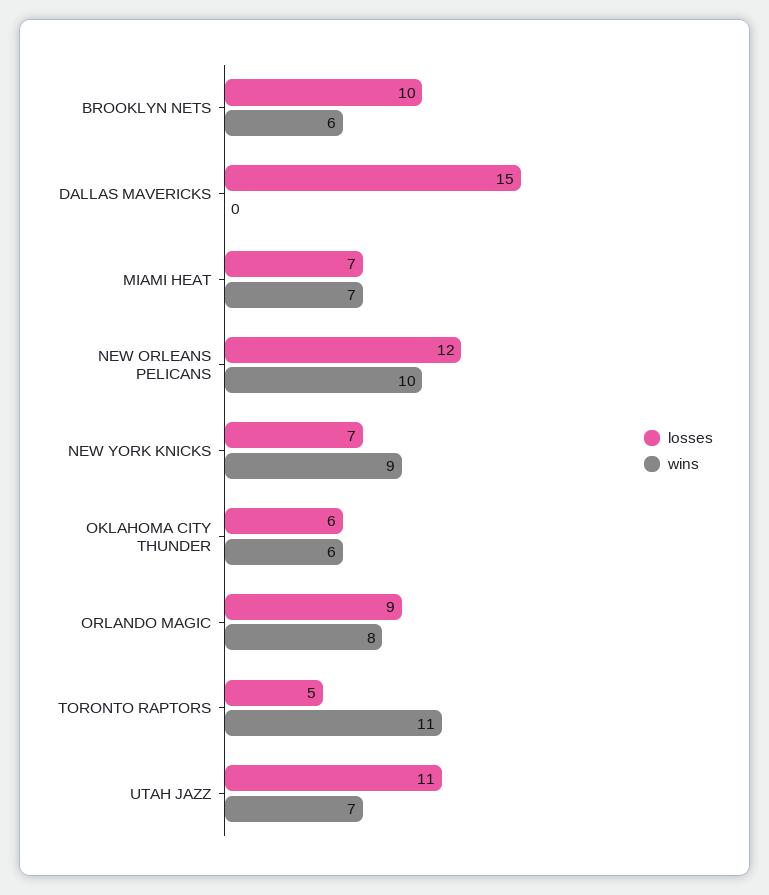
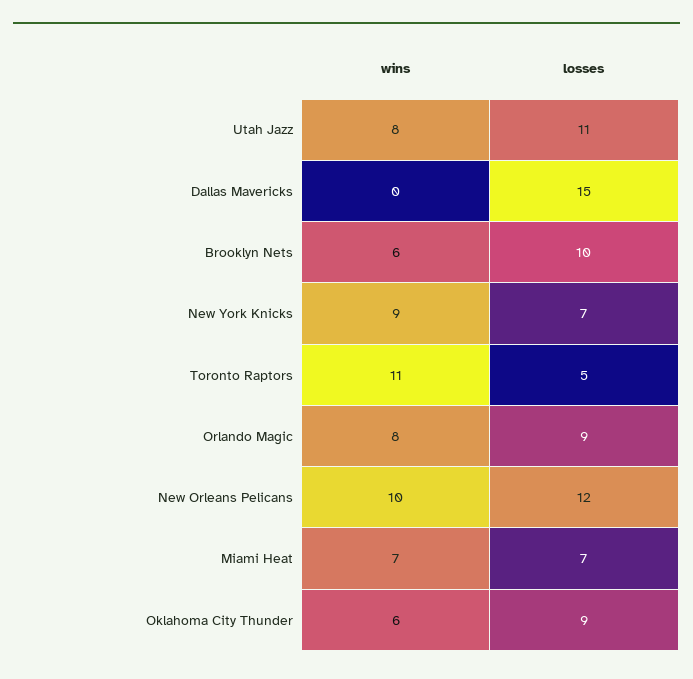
losses, OKLAHOMA CITY THUNDER: 6 -> 9
wins, UTAH JAZZ: 7 -> 8

